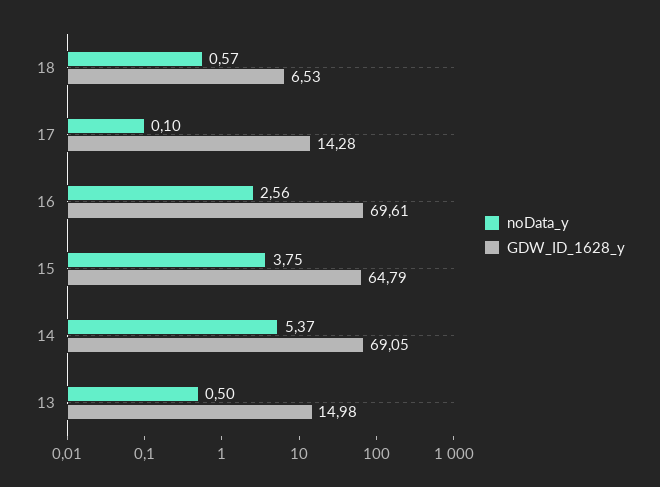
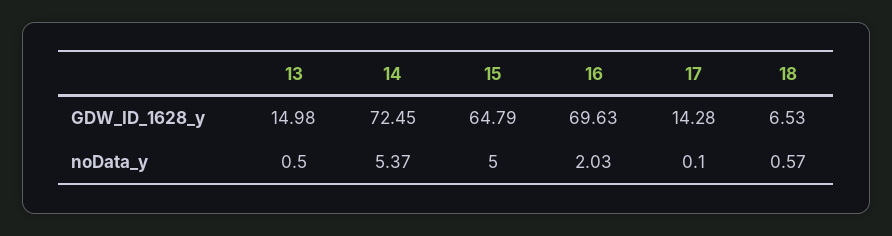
noData_y, 16: 2.56 -> 2.03
GDW_ID_1628_y, 16: 69.61 -> 69.63
noData_y, 15: 3.75 -> 5
GDW_ID_1628_y, 14: 69.05 -> 72.45

